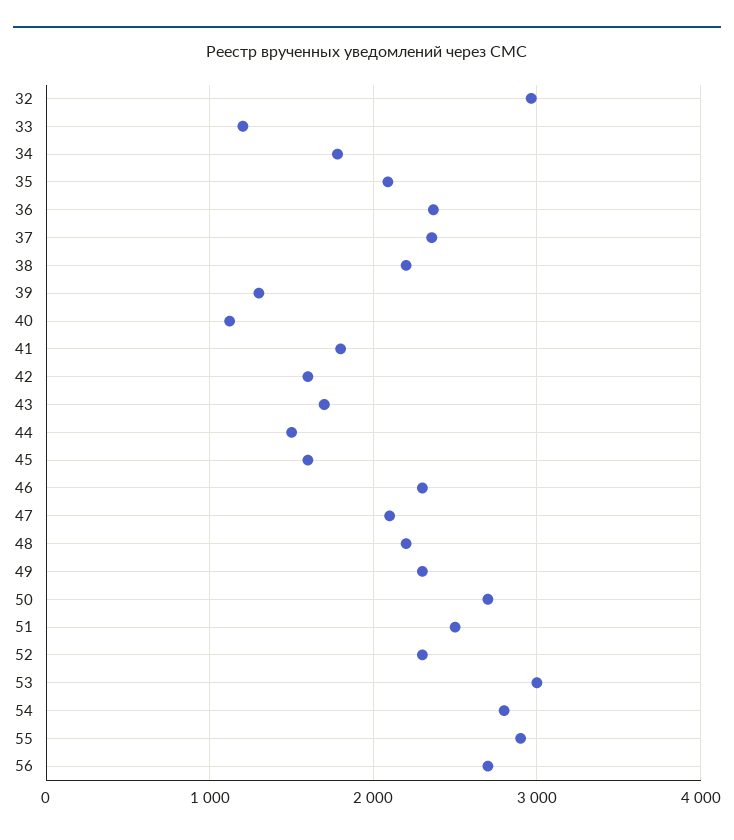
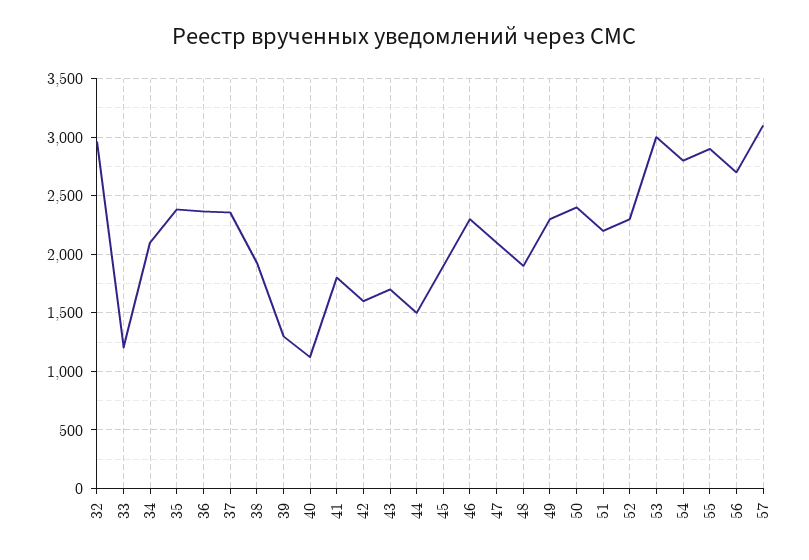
34: 1800 -> 2100
35: 2100 -> 2400
38: 2200 -> 1900
45: 1600 -> 1900
48: 2200 -> 1900
50: 2700 -> 2400
51: 2500 -> 2200
57: none -> 3100

